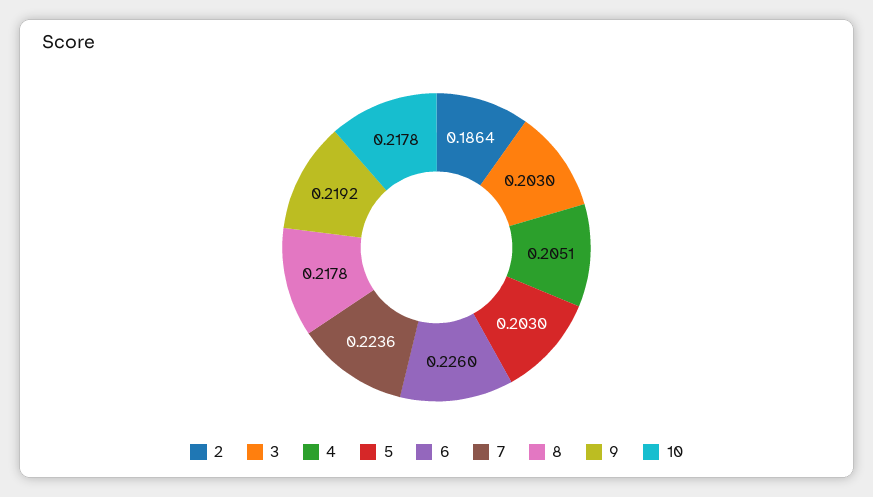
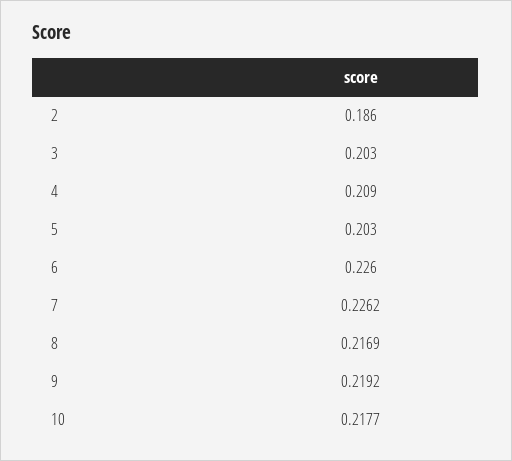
2: 0.1864 -> 0.186
4: 0.2051 -> 0.209
7: 0.2236 -> 0.2262
8: 0.2178 -> 0.2169
10: 0.2178 -> 0.2177

